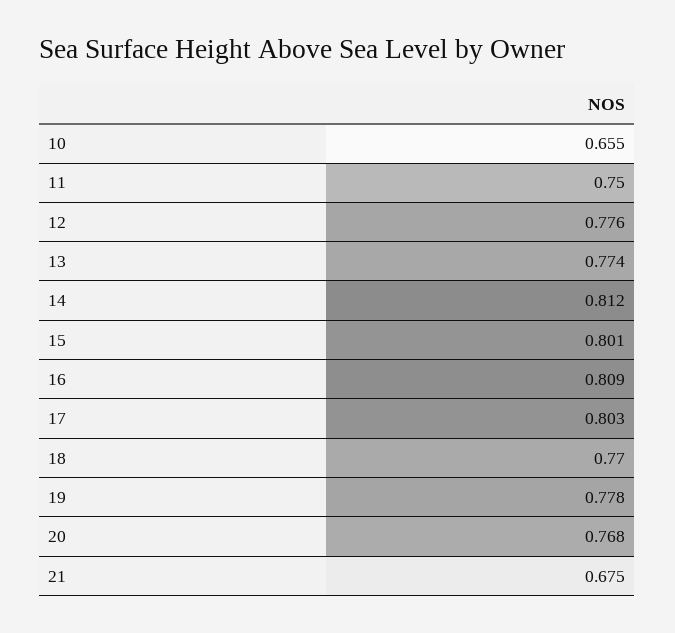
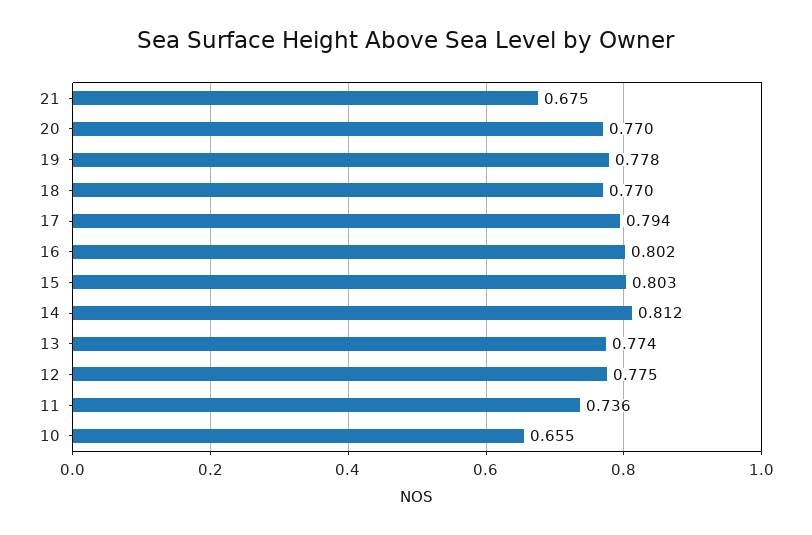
11: 0.75 -> 0.736
12: 0.776 -> 0.775
15: 0.801 -> 0.803
16: 0.809 -> 0.802
17: 0.803 -> 0.794
20: 0.768 -> 0.77

